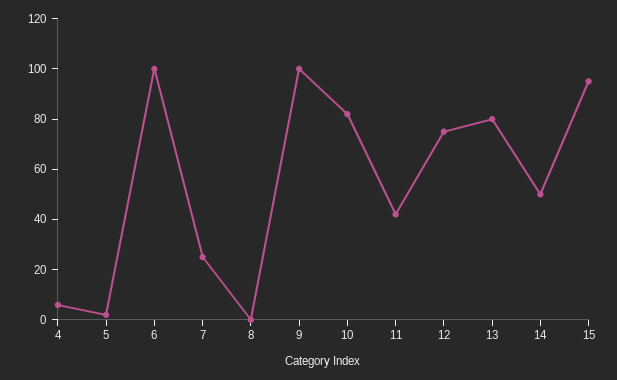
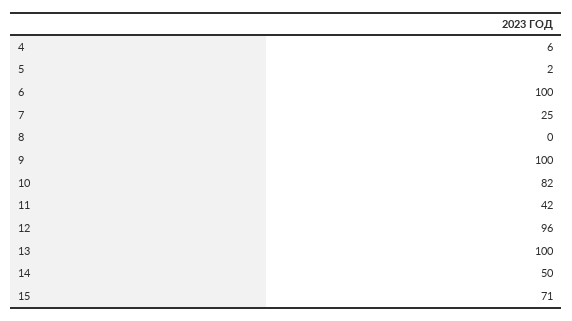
12: 75 -> 96
13: 80 -> 100
15: 95 -> 71

